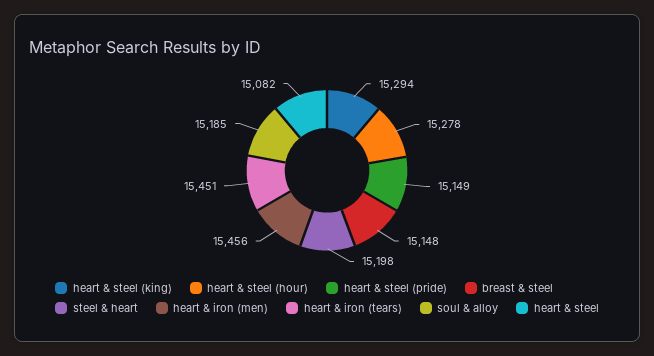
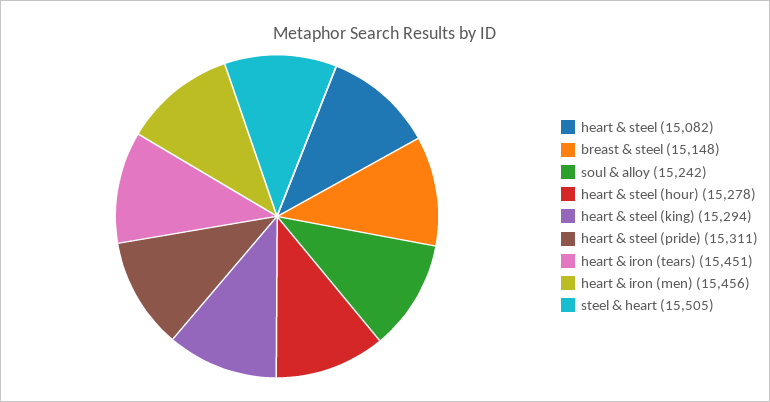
heart & steel (pride): 15149 -> 15311
steel & heart: 15198 -> 15505
soul & alloy: 15185 -> 15242

